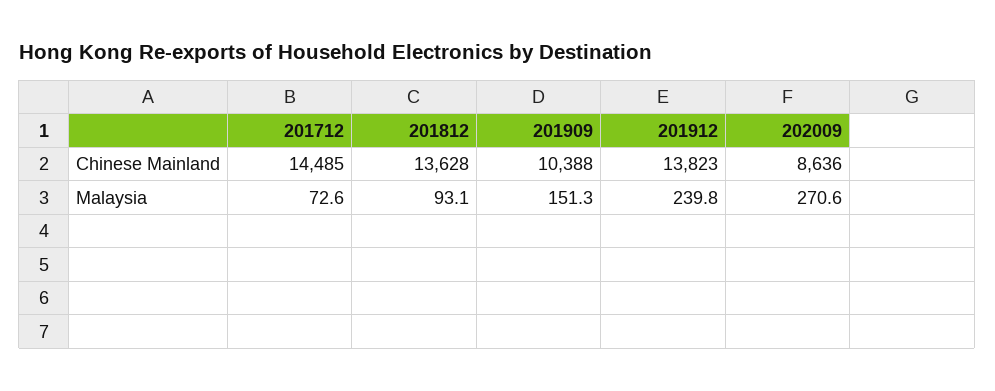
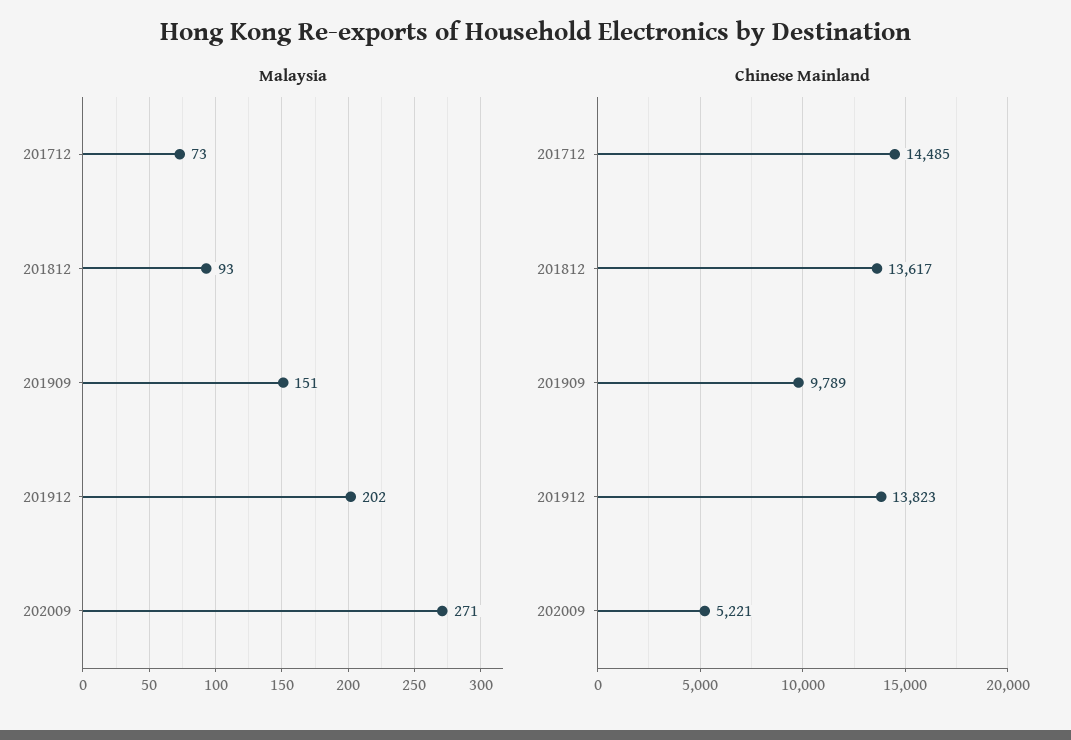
Chinese Mainland, 201812: 13628 -> 13617
Chinese Mainland, 201909: 10388 -> 9789
Chinese Mainland, 202009: 8636 -> 5221
Malaysia, 201912: 239.8 -> 202

